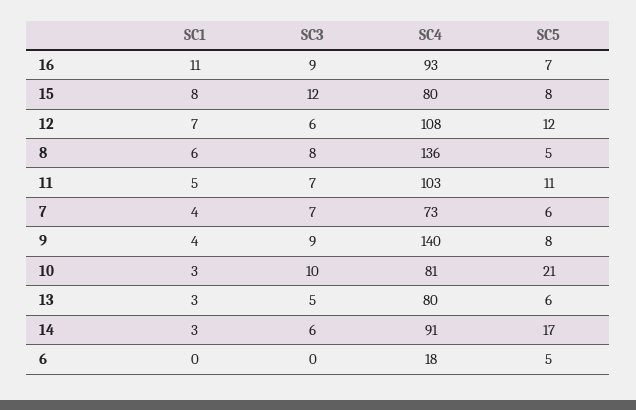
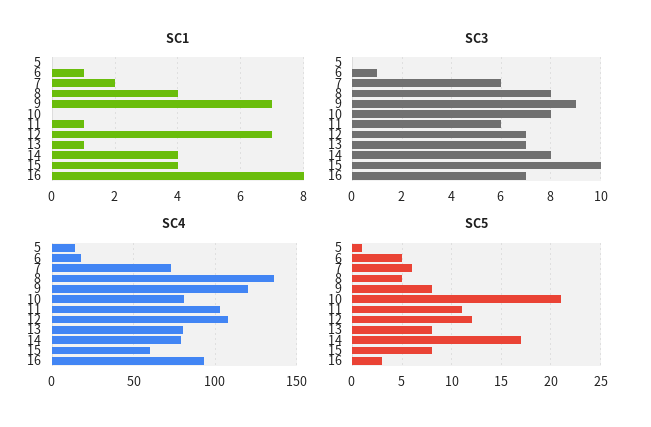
SC1, 16: 11 -> 8
SC3, 16: 9 -> 7
SC5, 16: 7 -> 3
SC1, 15: 8 -> 4
SC3, 15: 12 -> 10
SC4, 15: 80 -> 60
SC3, 12: 6 -> 7
SC1, 8: 6 -> 4
SC1, 11: 5 -> 1
SC3, 11: 7 -> 6
SC1, 7: 4 -> 2
SC3, 7: 7 -> 6
SC1, 9: 4 -> 7
SC4, 9: 140 -> 120
SC1, 10: 3 -> 0
SC3, 10: 10 -> 8
SC1, 13: 3 -> 1
SC3, 13: 5 -> 7
SC5, 13: 6 -> 8
SC1, 14: 3 -> 4
SC3, 14: 6 -> 8
SC4, 14: 91 -> 80
SC1, 6: 0 -> 1
SC3, 6: 0 -> 1
SC1, 5: none -> 0
SC3, 5: none -> 0
SC4, 5: none -> 15
SC5, 5: none -> 1

